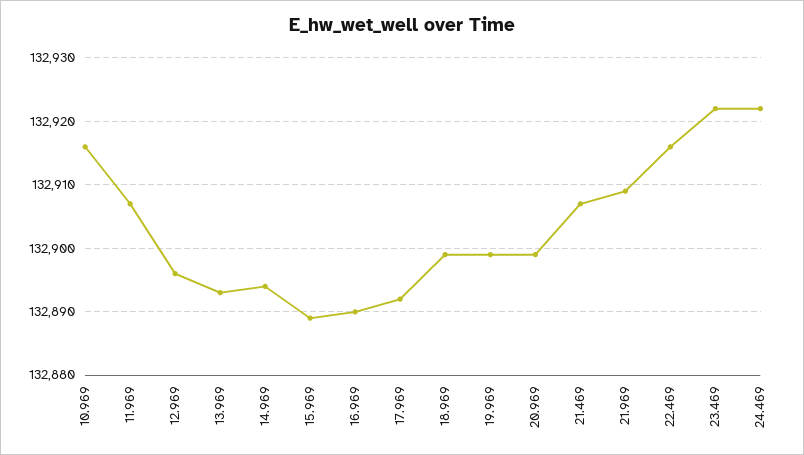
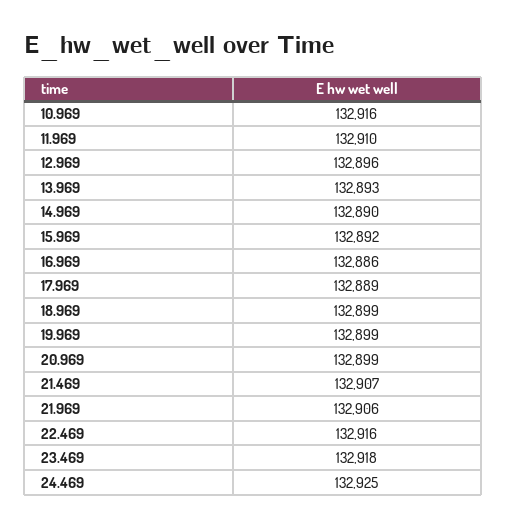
11.969: 132907 -> 132910
14.969: 132894 -> 132890
15.969: 132889 -> 132892
16.969: 132890 -> 132886
17.969: 132892 -> 132889
21.969: 132909 -> 132906
23.469: 132922 -> 132918
24.469: 132922 -> 132925

